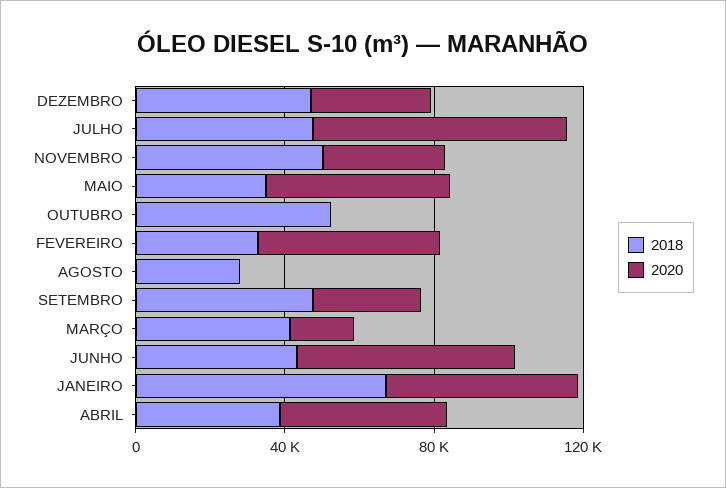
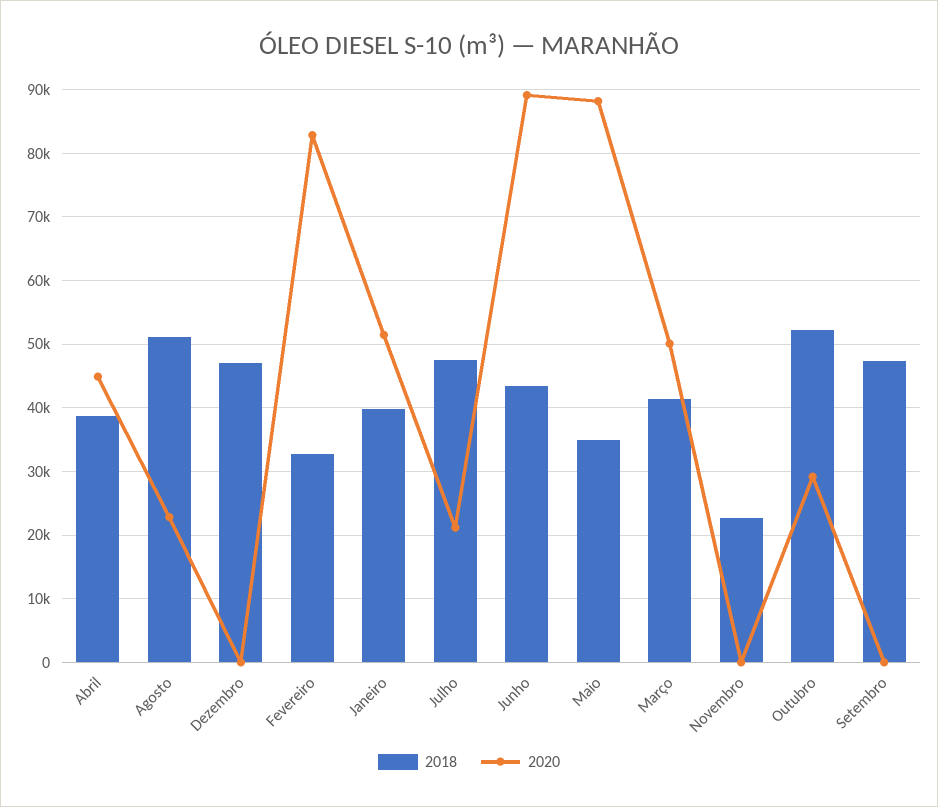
2020, DEZEMBRO: 30000 -> 0
2020, JULHO: 70000 -> 21000
2018, NOVEMBRO: 50000 -> 23000
2020, NOVEMBRO: 30000 -> 0
2020, MAIO: 50000 -> 88000
2020, OUTUBRO: 0 -> 29000
2020, FEVEREIRO: 50000 -> 83000
2018, AGOSTO: 30000 -> 51000
2020, AGOSTO: 0 -> 23000
2020, SETEMBRO: 30000 -> 0
2020, MARÇO: 20000 -> 50000
2020, JUNHO: 60000 -> 89000
2018, JANEIRO: 70000 -> 40000

